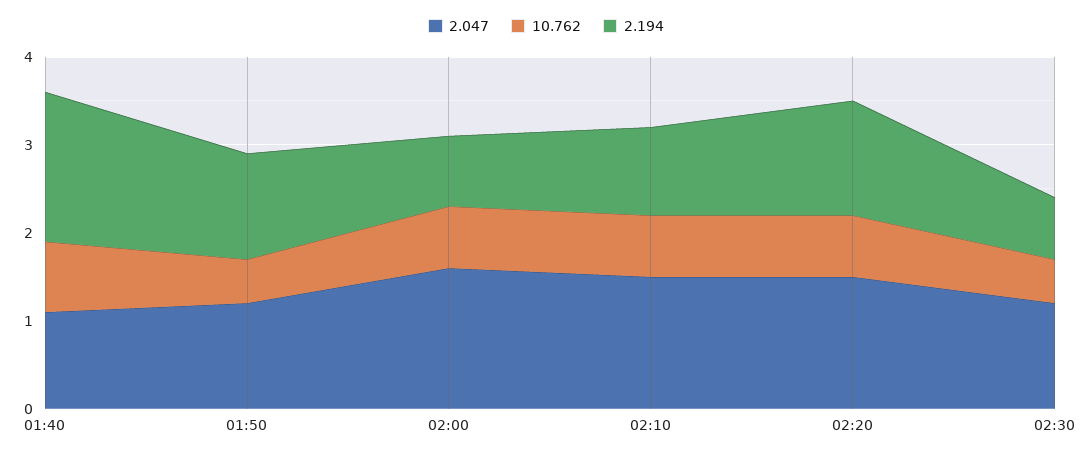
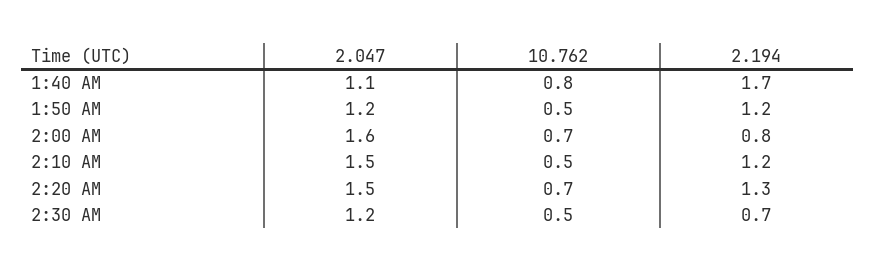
10.762, 02:10: 0.7 -> 0.5
2.194, 02:10: 1 -> 1.2

